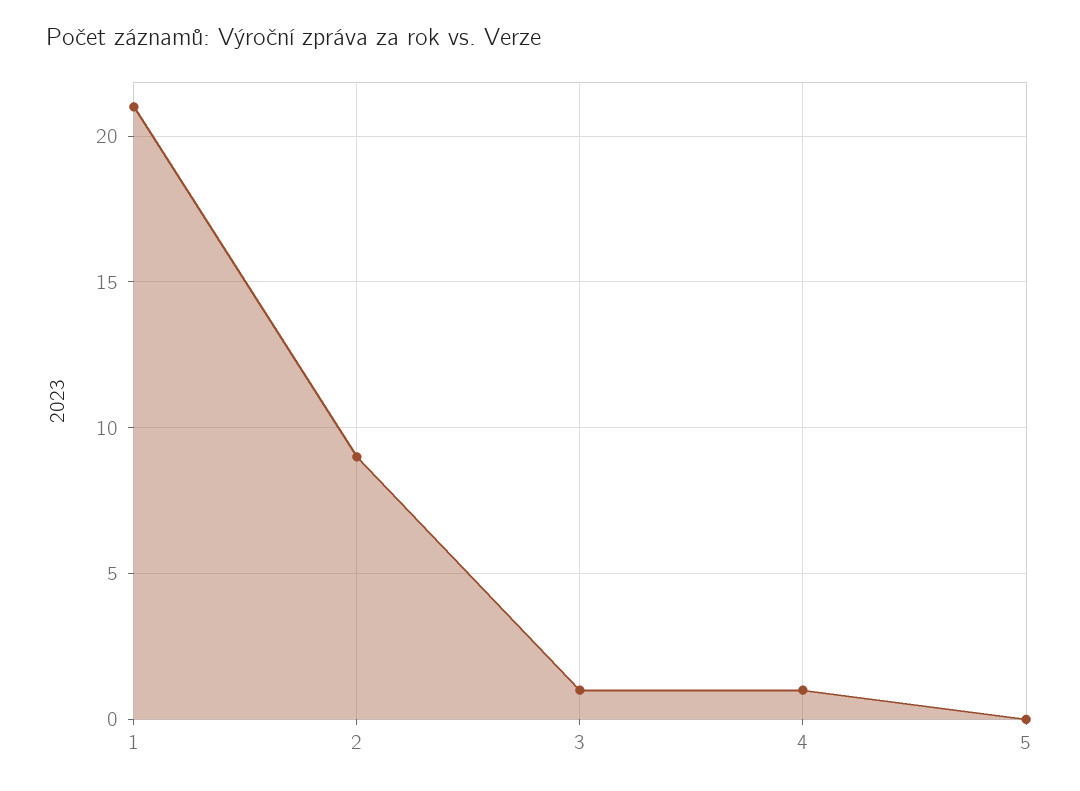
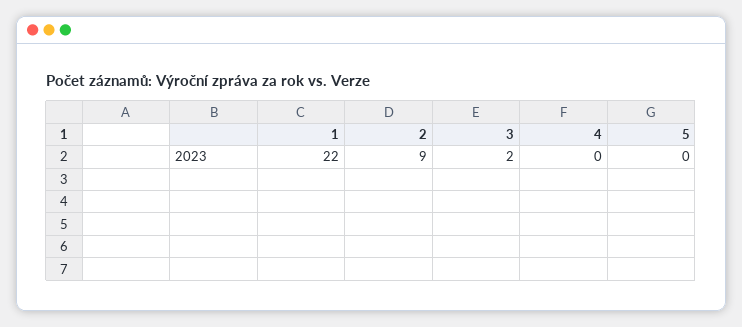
1: 21 -> 22
3: 1 -> 2
4: 1 -> 0

